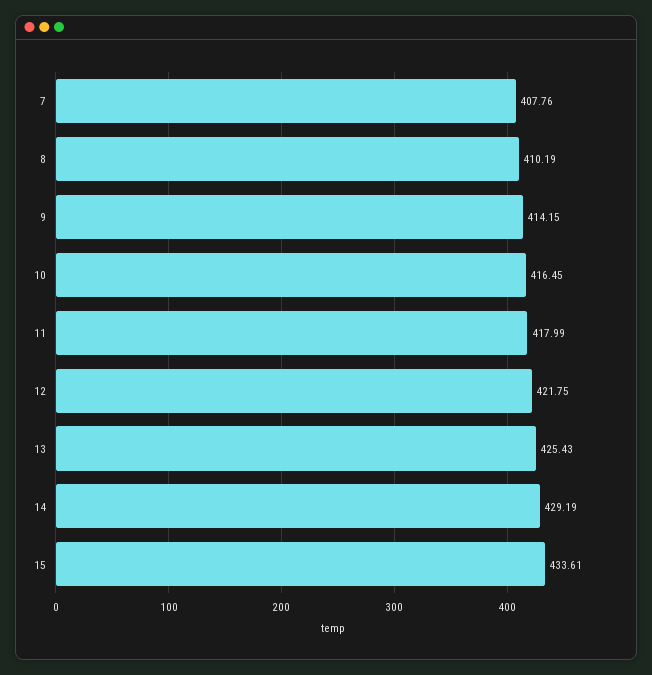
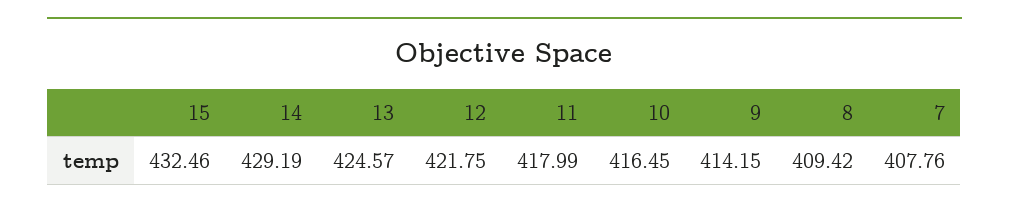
8: 410.19 -> 409.42
13: 425.43 -> 424.57
15: 433.61 -> 432.46

